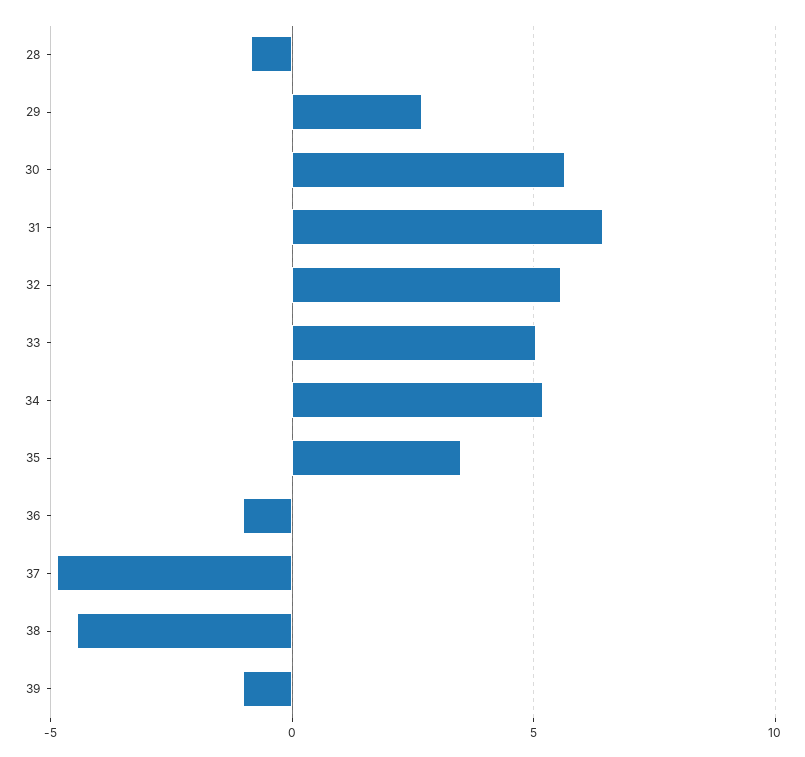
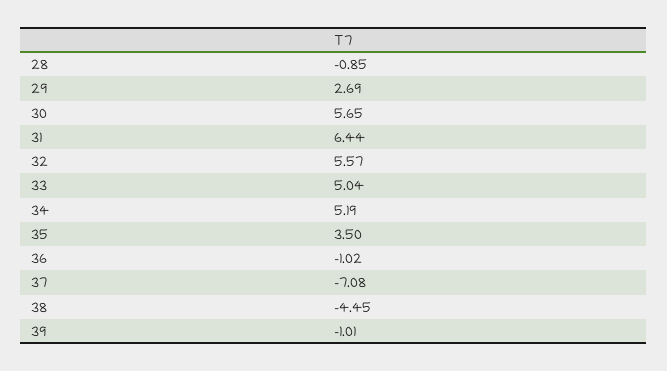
37: -5 -> -7.08

